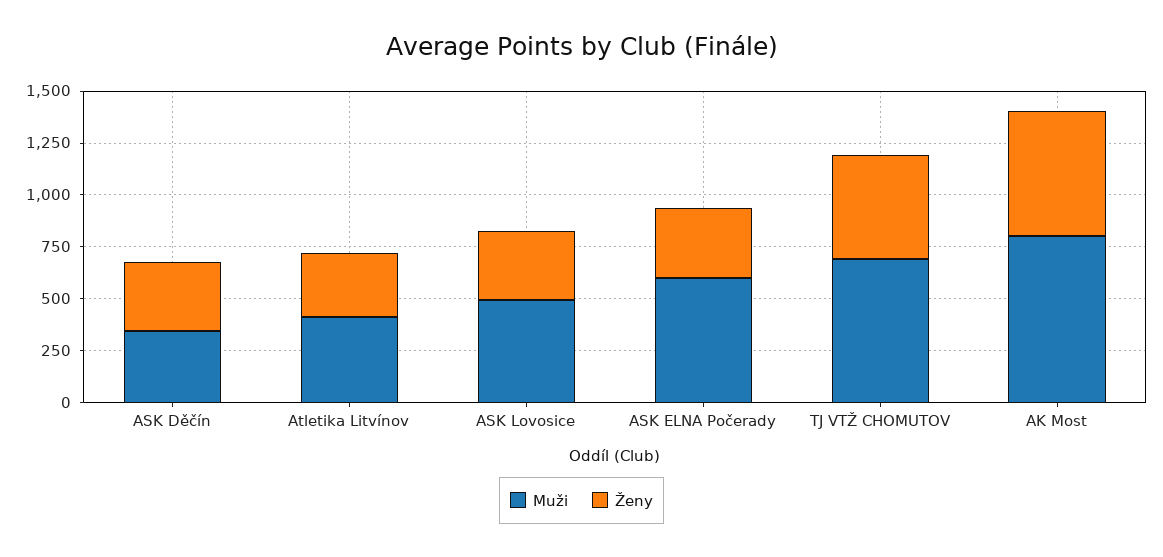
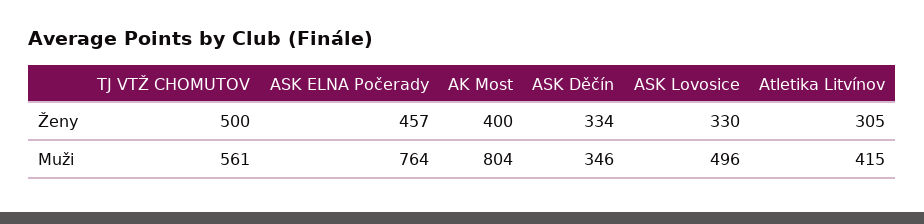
Muži, ASK ELNA Počerady: 600 -> 764
Ženy, ASK ELNA Počerady: 350 -> 457
Muži, TJ VTŽ CHOMUTOV: 700 -> 561
Ženy, AK Most: 600 -> 400

